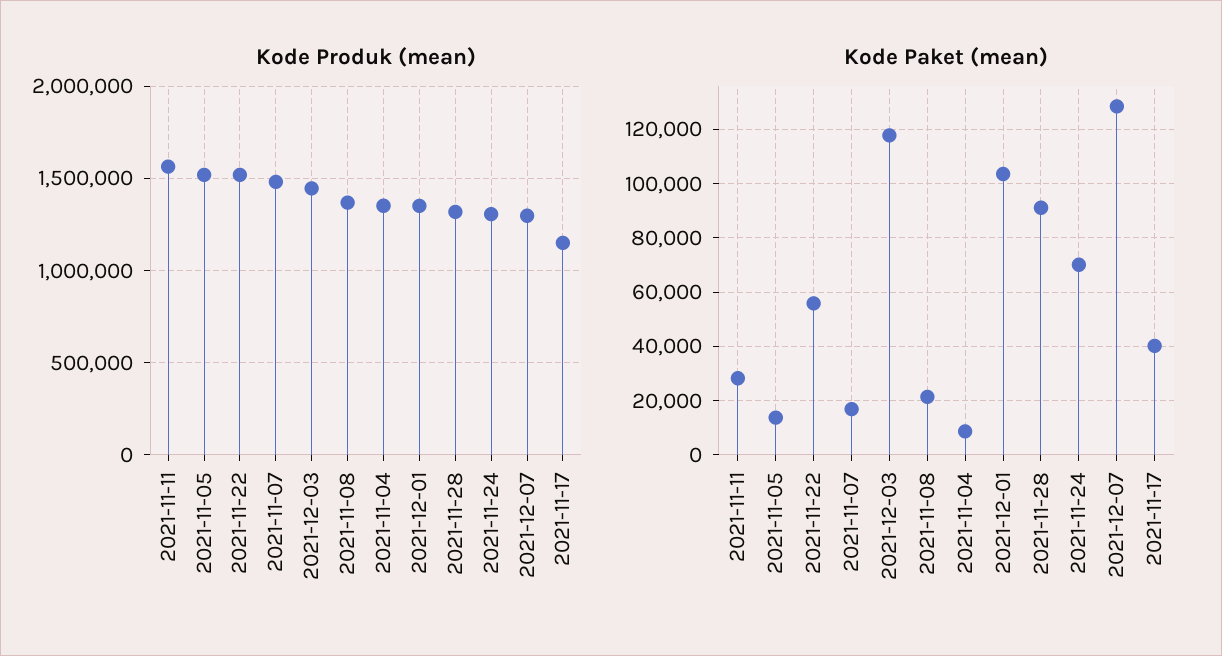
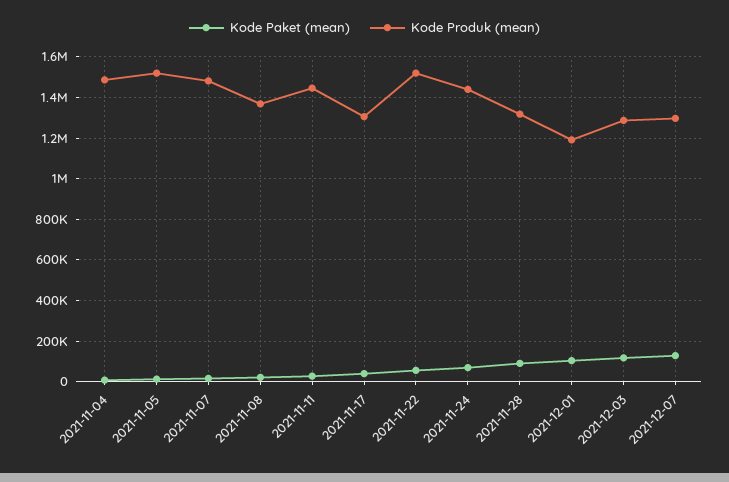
Kode Produk (mean), 2021-11-11: 1550000 -> 1450000
Kode Produk (mean), 2021-12-03: 1450000 -> 1300000
Kode Produk (mean), 2021-11-04: 1350000 -> 1500000
Kode Produk (mean), 2021-12-01: 1350000 -> 1200000
Kode Produk (mean), 2021-11-24: 1300000 -> 1450000
Kode Produk (mean), 2021-11-17: 1150000 -> 1300000

